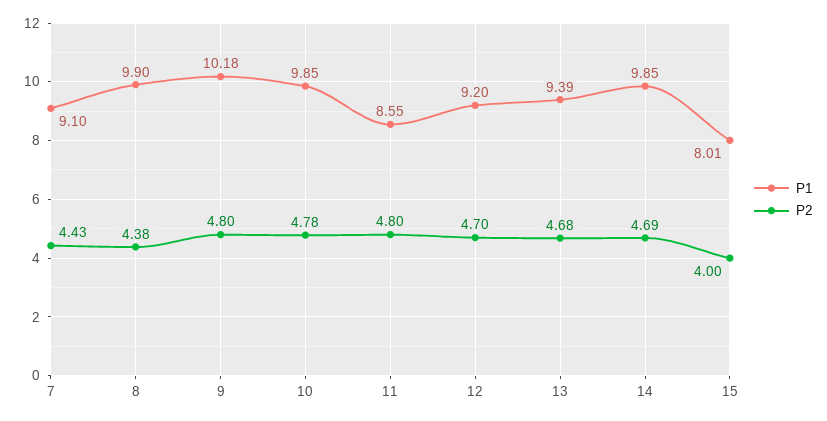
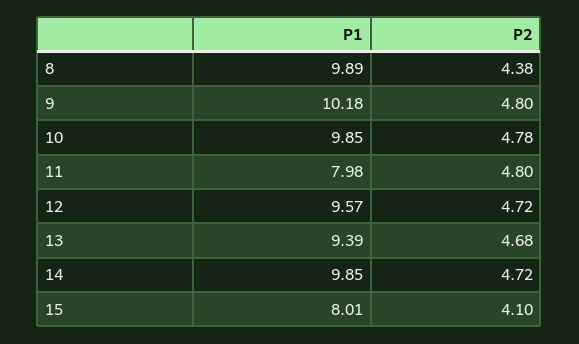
P1, 7: 9.1 -> none
P2, 7: 4.43 -> none
P1, 8: 9.9 -> 9.89
P1, 11: 8.55 -> 7.98
P1, 12: 9.2 -> 9.57
P2, 12: 4.7 -> 4.72
P2, 14: 4.69 -> 4.72
P2, 15: 4 -> 4.1

